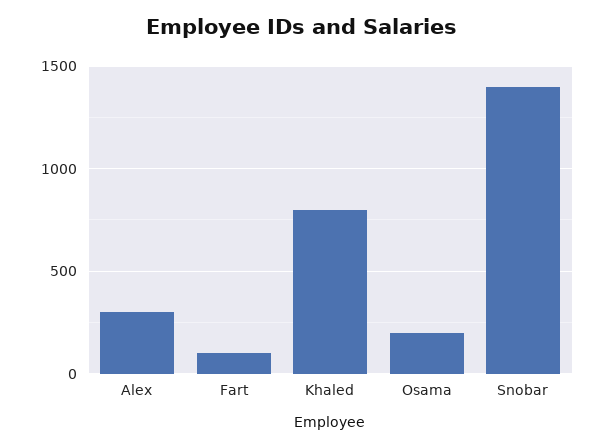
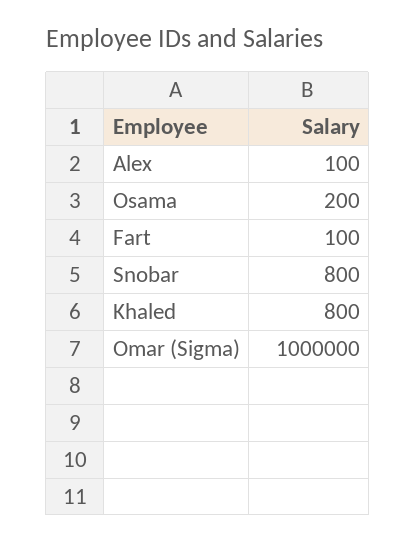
Alex: 300 -> 100
Snobar: 1400 -> 800
Omar (Sigma): none -> 1000000

